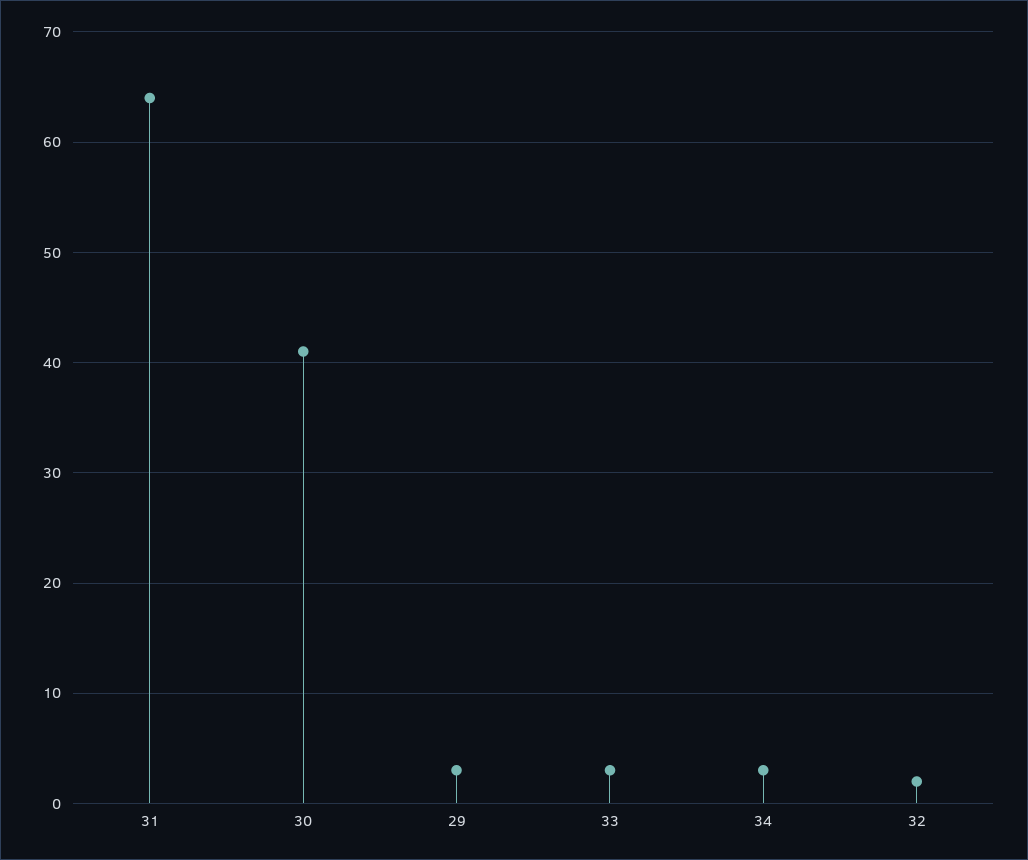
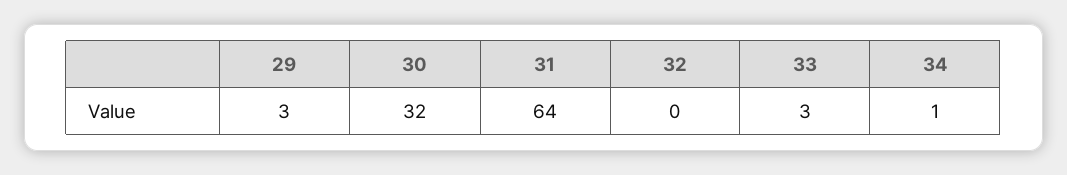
30: 41 -> 32
34: 3 -> 1
32: 2 -> 0

